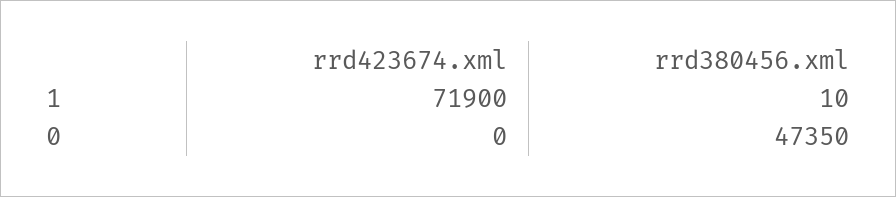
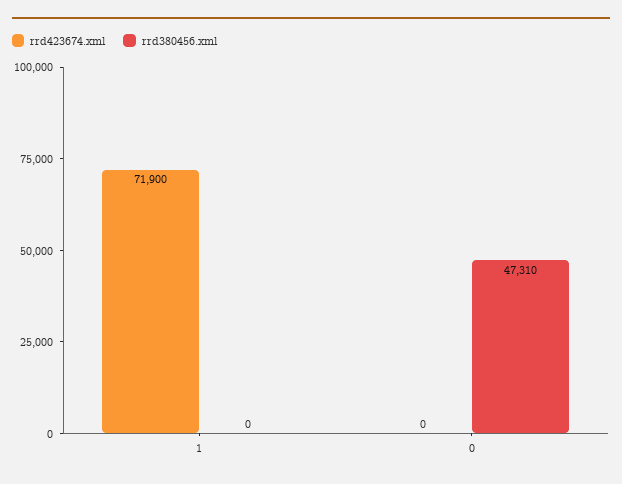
rrd380456.xml, 1: 10 -> 0
rrd380456.xml, 0: 47350 -> 47310

